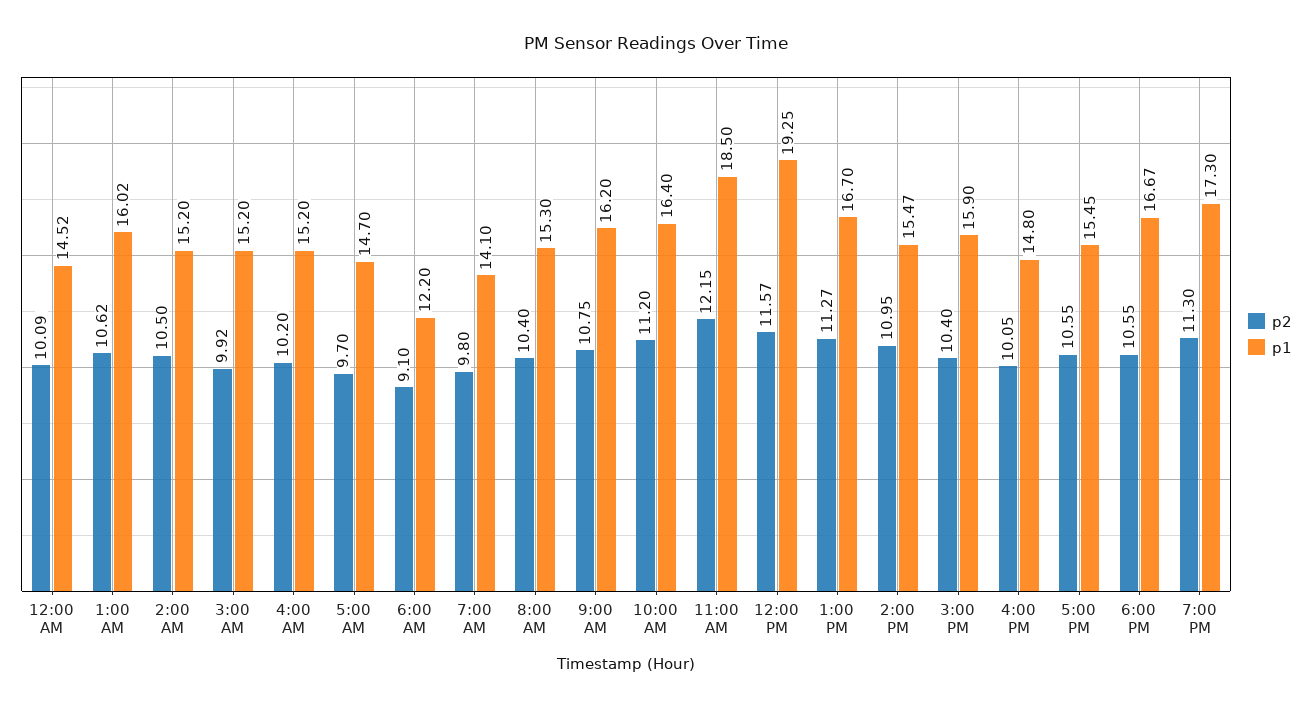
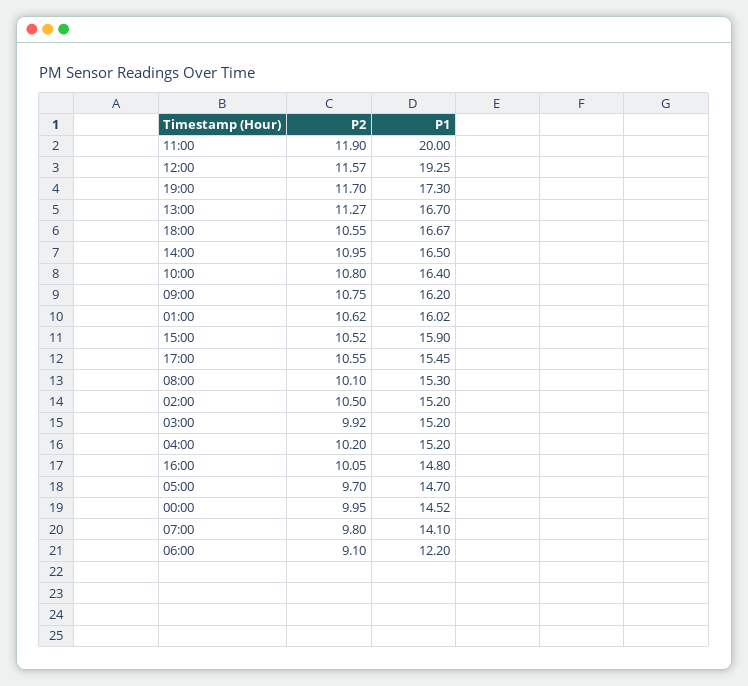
p2, 12:00 AM: 10.09 -> 9.95
p2, 8:00 AM: 10.4 -> 10.1
p2, 10:00 AM: 11.2 -> 10.8
p2, 11:00 AM: 12.15 -> 11.9
p1, 11:00 AM: 18.5 -> 20
p1, 2:00 PM: 15.47 -> 16.5
p2, 3:00 PM: 10.4 -> 10.52
p2, 7:00 PM: 11.3 -> 11.7

